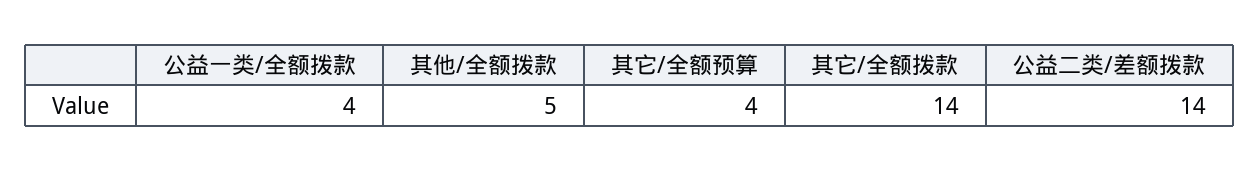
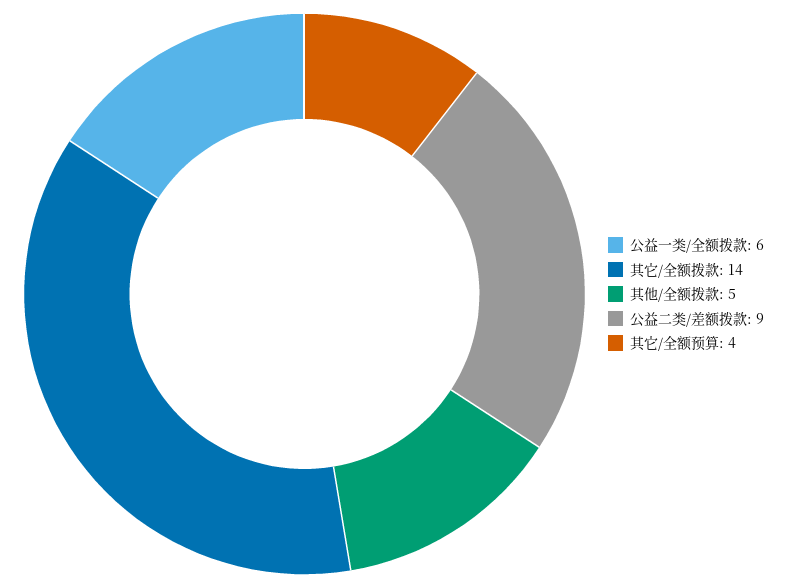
公益一类/全额拨款: 4 -> 6
公益二类/差额拨款: 14 -> 9

